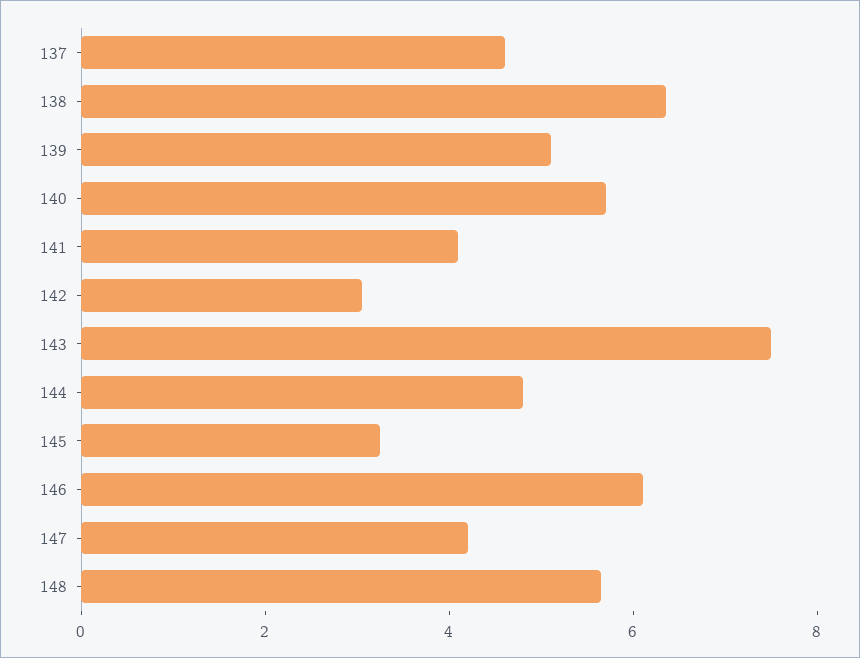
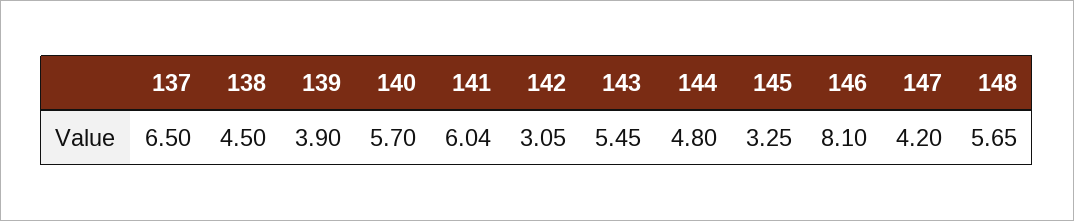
137: 4.5 -> 6.5
138: 6.5 -> 4.5
139: 5 -> 3.9
141: 4 -> 6.04
143: 7.5 -> 5.45
146: 6 -> 8.1

